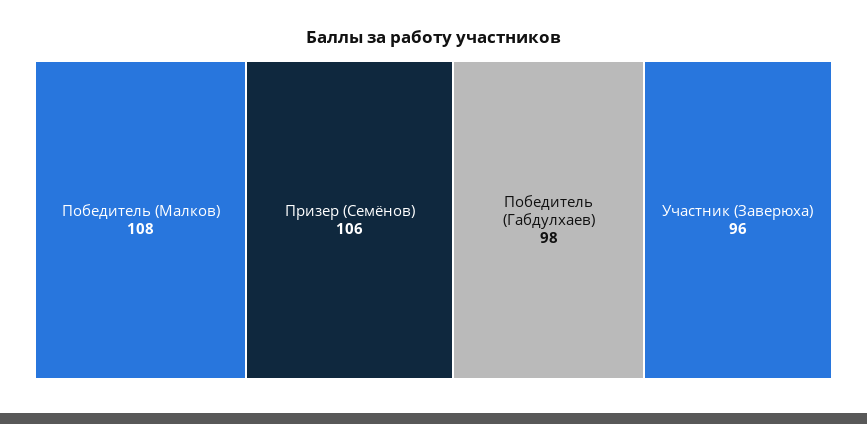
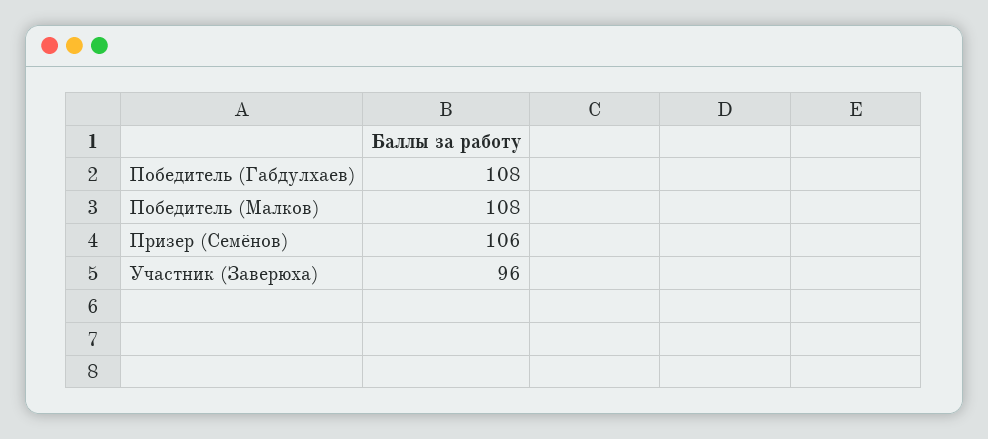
Победитель (Габдулхаев): 98 -> 108

